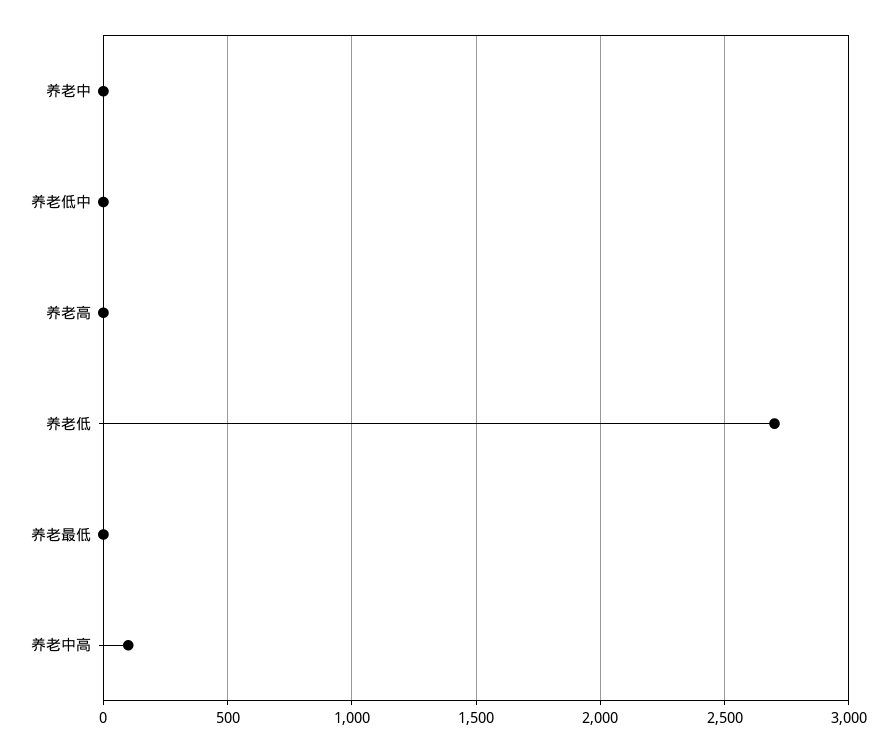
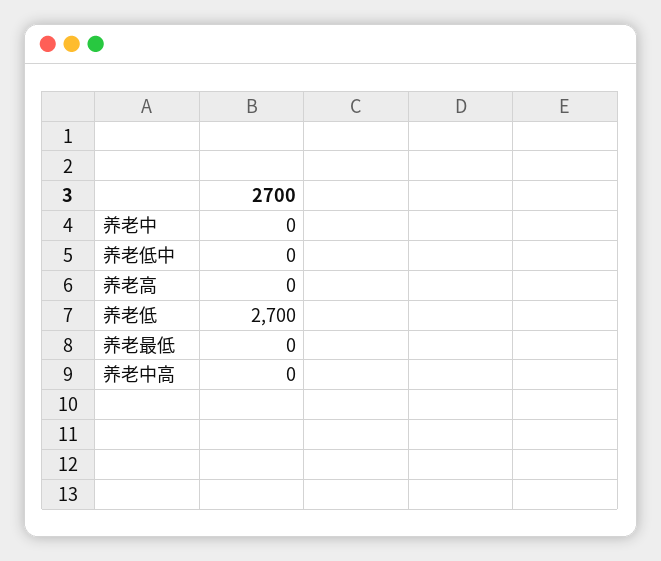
养老中高: 100 -> 0

